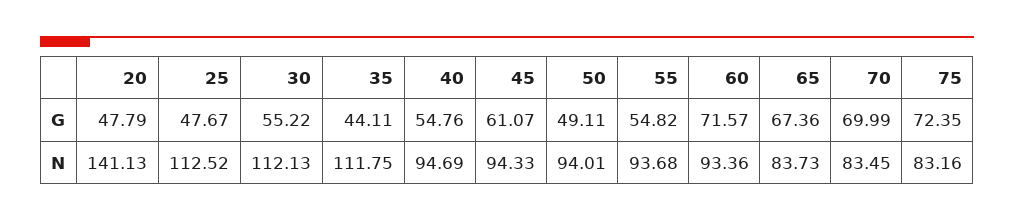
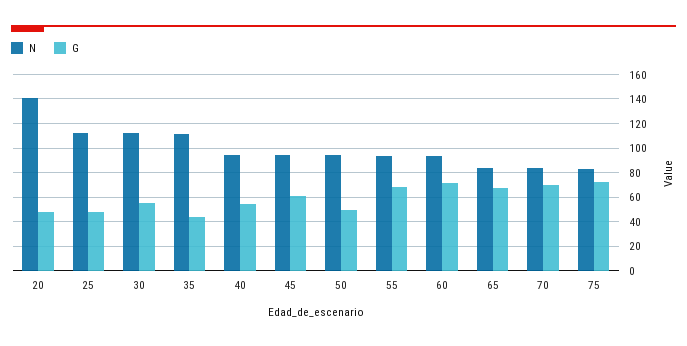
G, 55: 54.82 -> 70

